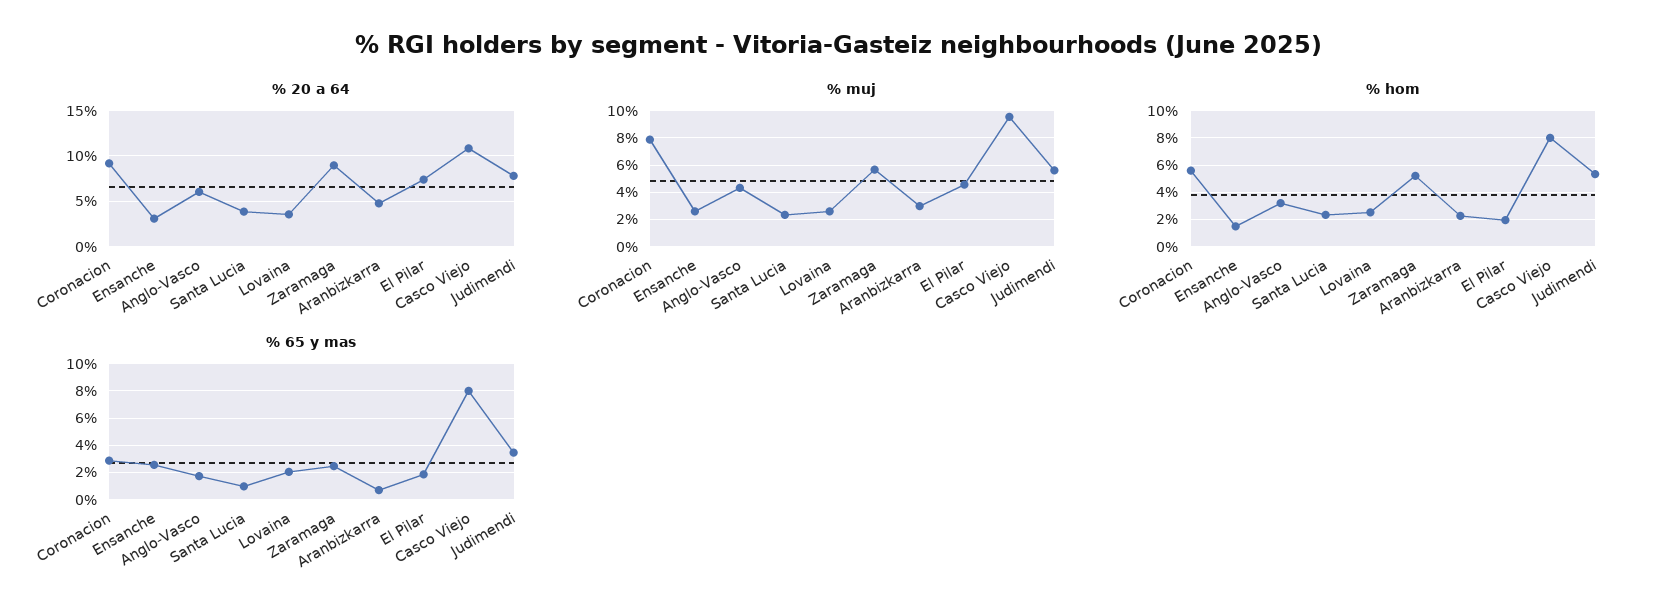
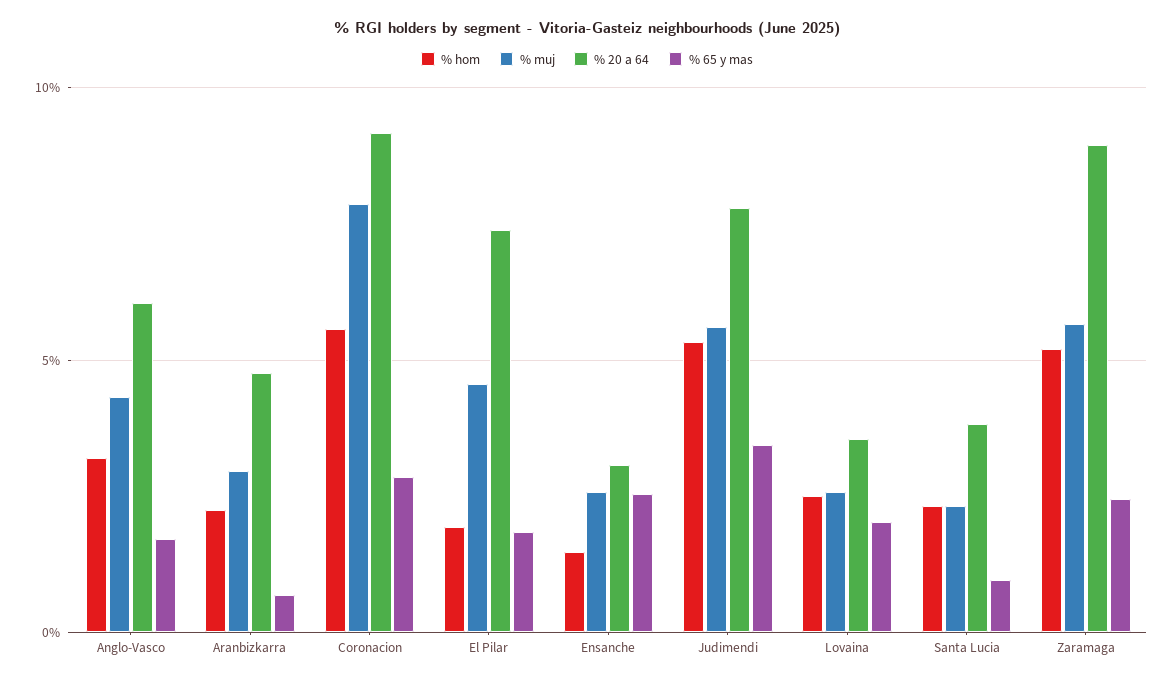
% 20 a 64, Casco Viejo: 11 -> none
% muj, Casco Viejo: 9.5 -> none
% hom, Casco Viejo: 8 -> none
% 65 y mas, Casco Viejo: 8 -> none

